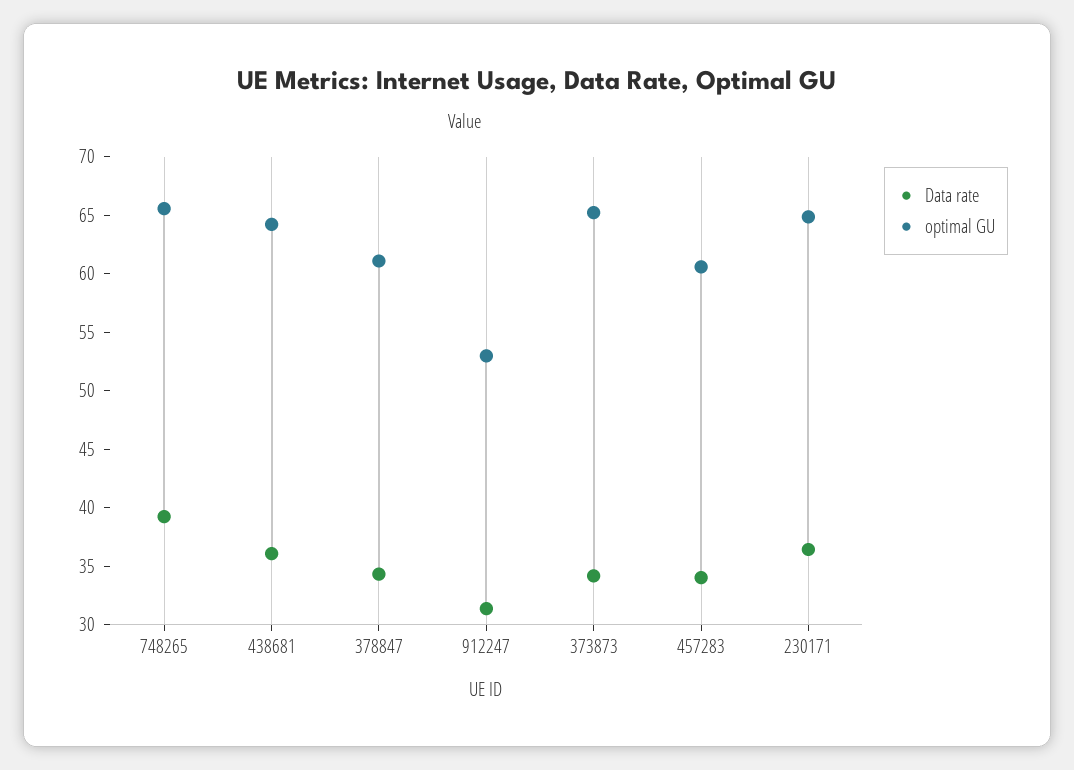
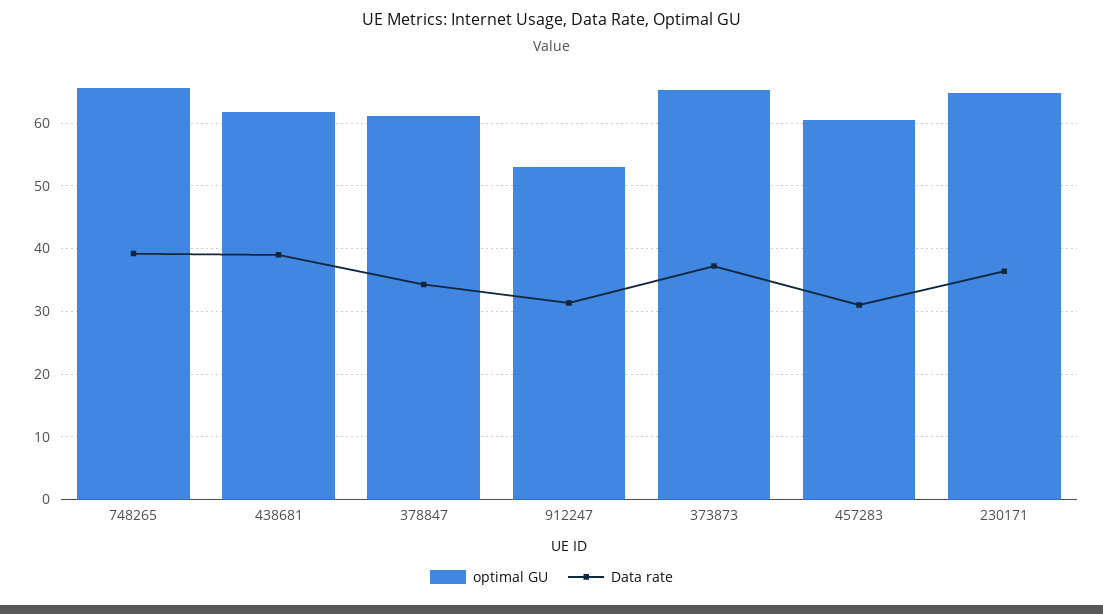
Data rate, 438681: 36 -> 39
optimal GU, 438681: 64 -> 62
Data rate, 373873: 34 -> 37
Data rate, 457283: 34 -> 31

